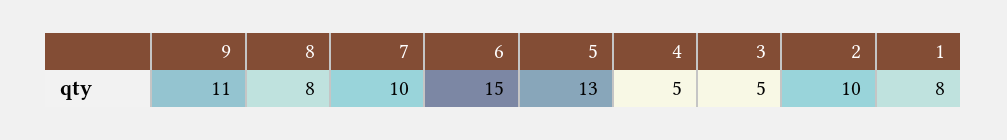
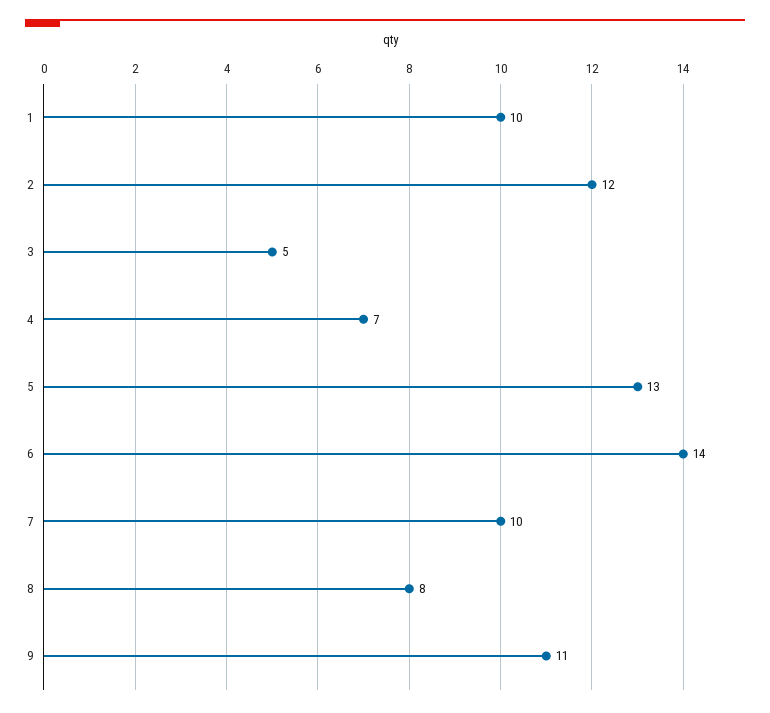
6: 15 -> 14
4: 5 -> 7
2: 10 -> 12
1: 8 -> 10

